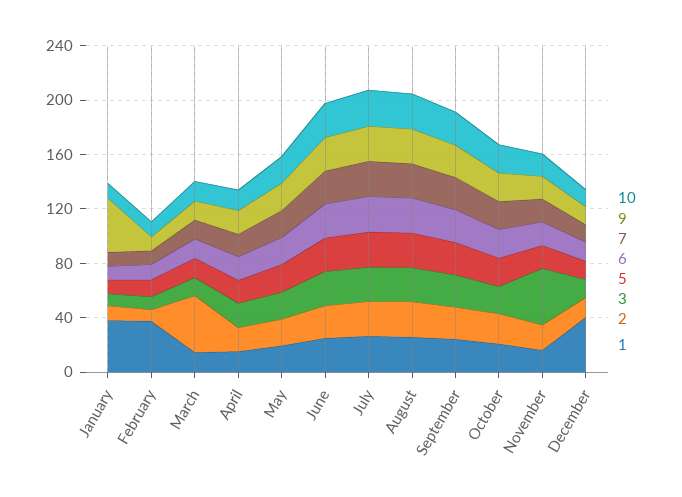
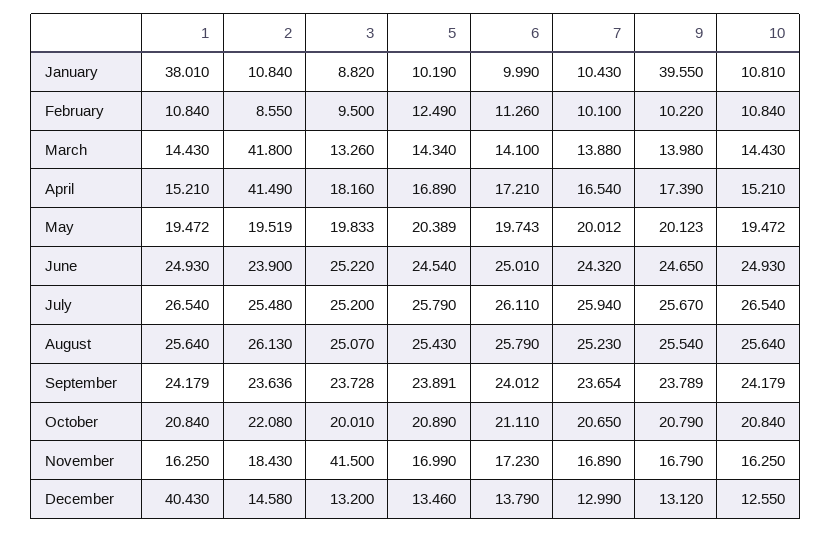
1, February: 40 -> 10.84
2, April: 20 -> 41.49

